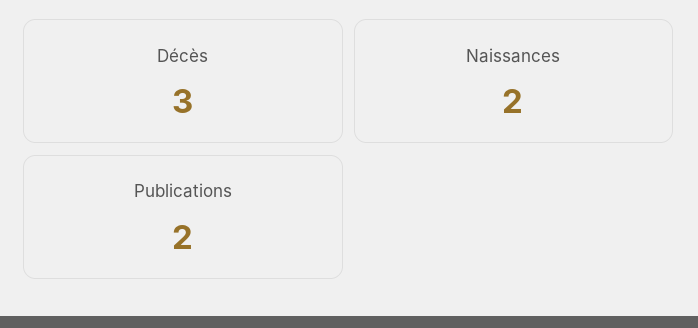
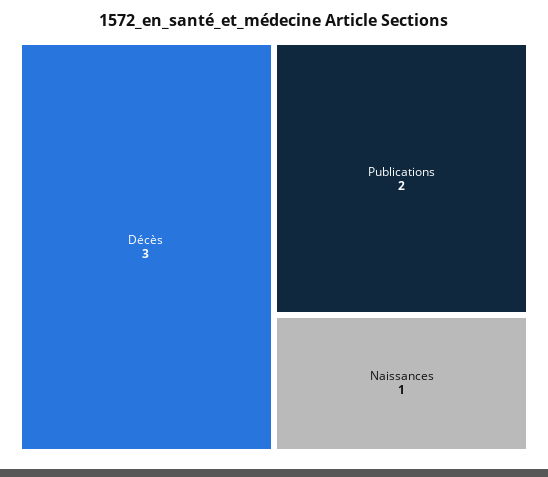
Naissances: 2 -> 1

